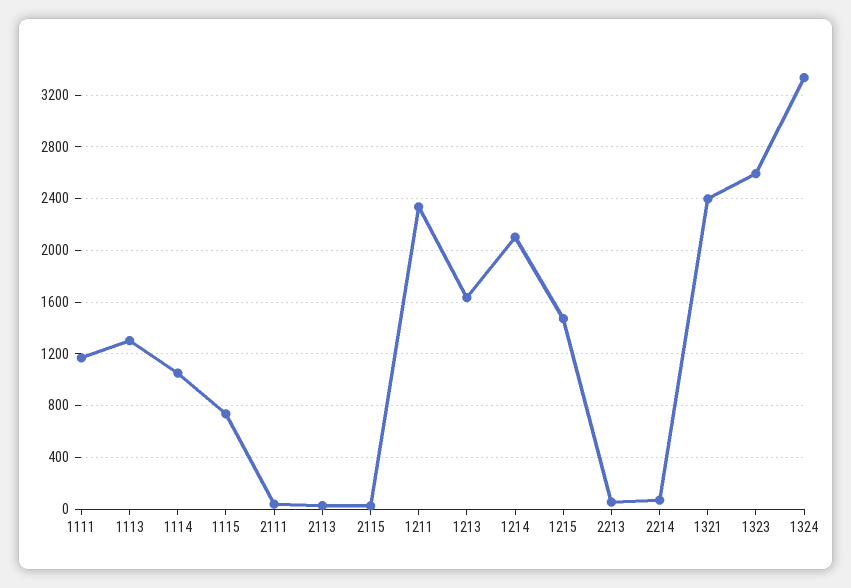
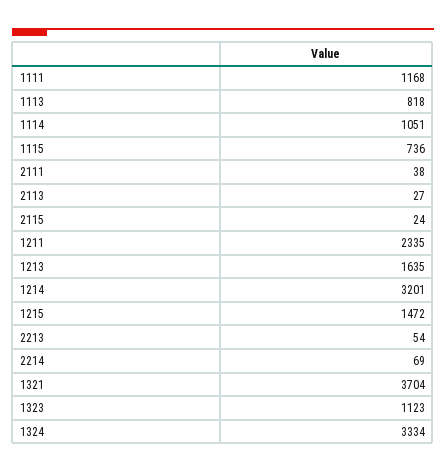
1113: 1300 -> 818
1214: 2100 -> 3201
1321: 2400 -> 3704
1323: 2600 -> 1123

